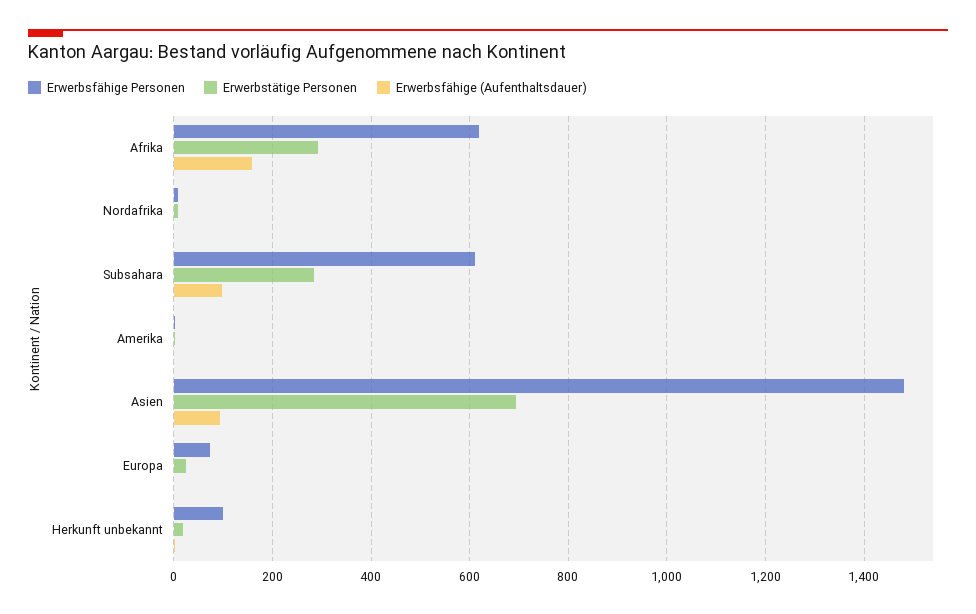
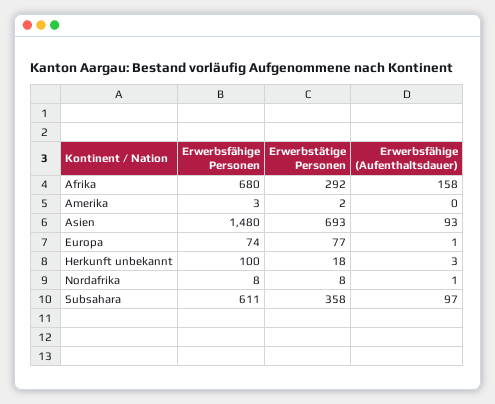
Erwerbsfähige Personen, Afrika: 620 -> 680
Erwerbstätige Personen, Subsahara: 280 -> 358
Erwerbstätige Personen, Europa: 20 -> 77

